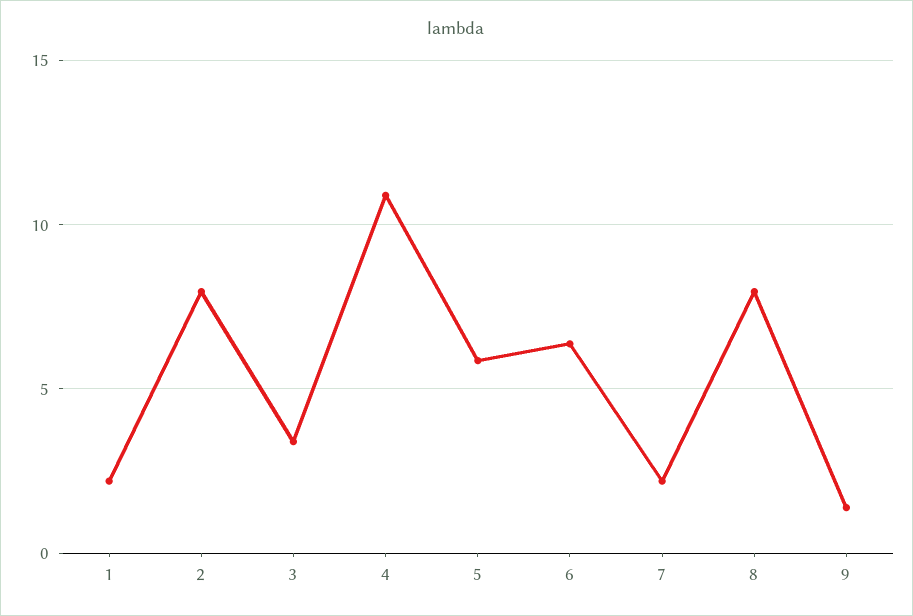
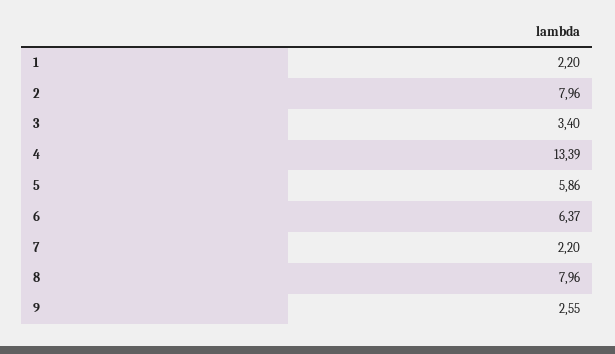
4: 11 -> 13.39
9: 1.5 -> 2.55

